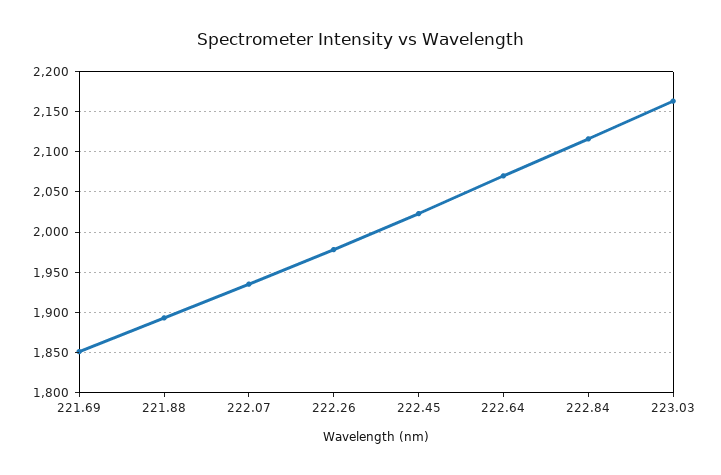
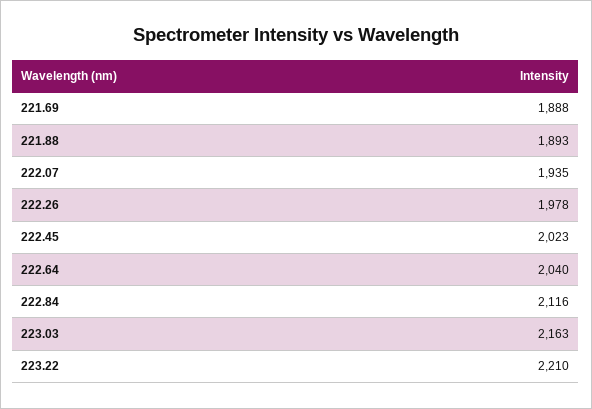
221.69: 1850 -> 1888
222.64: 2070 -> 2040
223.22: none -> 2210

